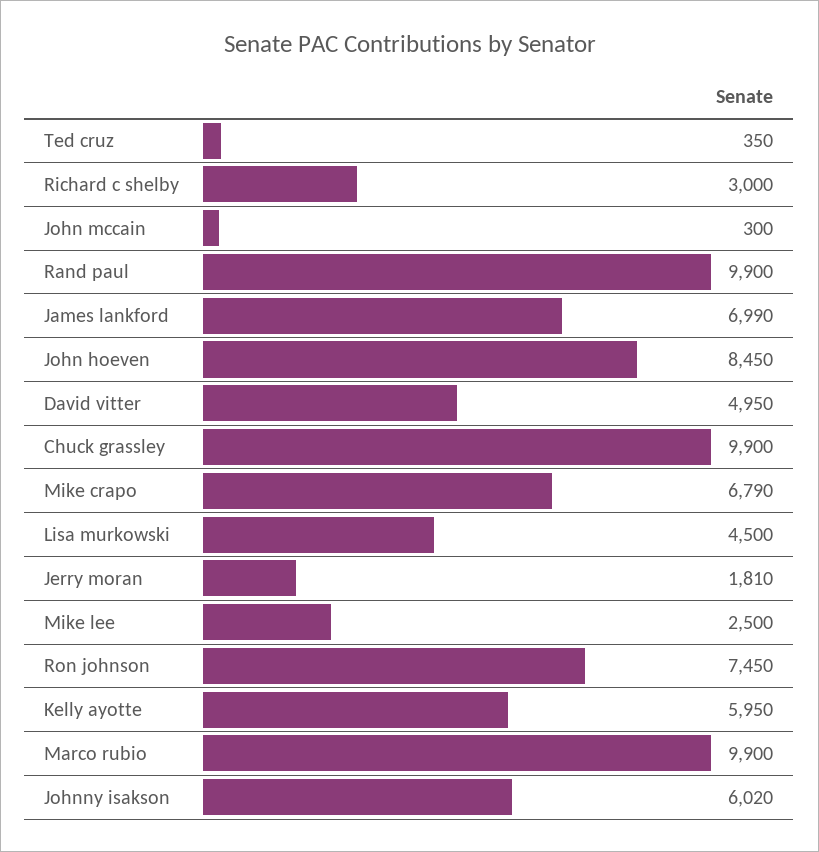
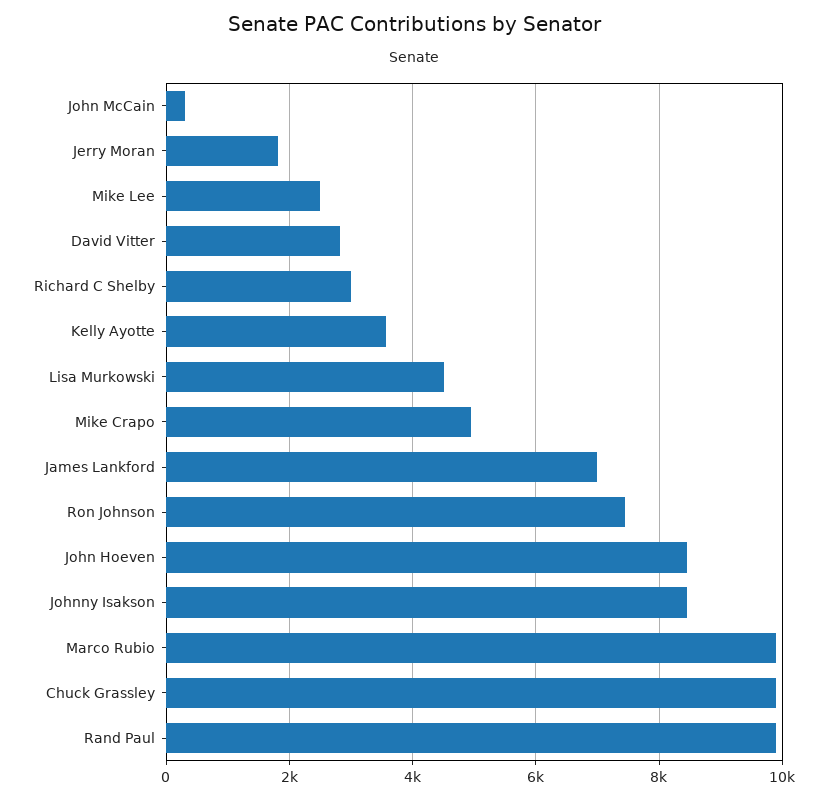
Ted cruz: 350 -> none
David vitter: 4950 -> 2800
Mike crapo: 6790 -> 5000
Kelly ayotte: 5950 -> 3600
Johnny isakson: 6020 -> 8400

